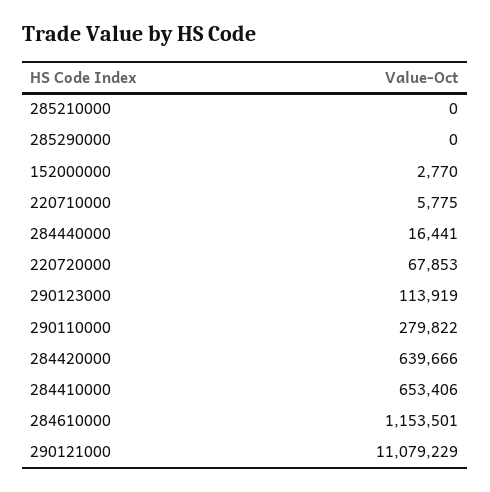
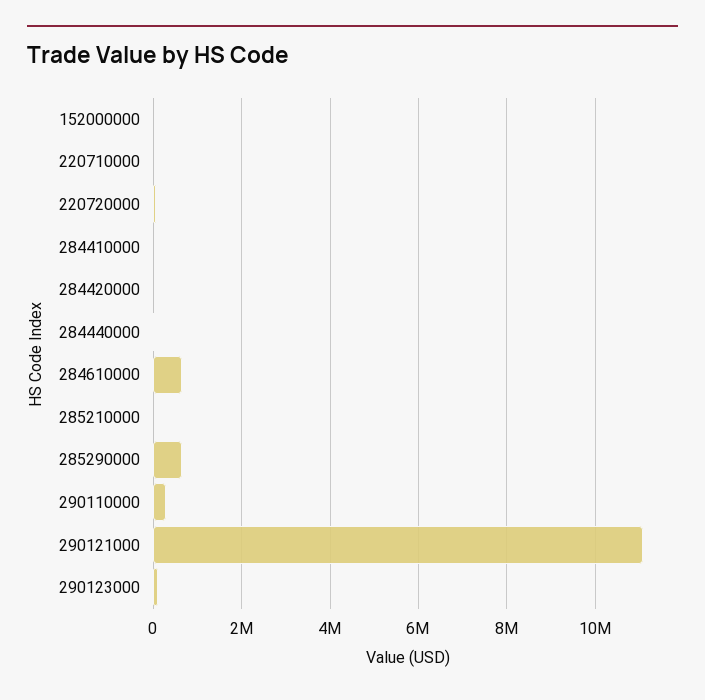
285290000: 0 -> 600000
284420000: 639666 -> 0
284410000: 653406 -> 0
284610000: 1153501 -> 600000

